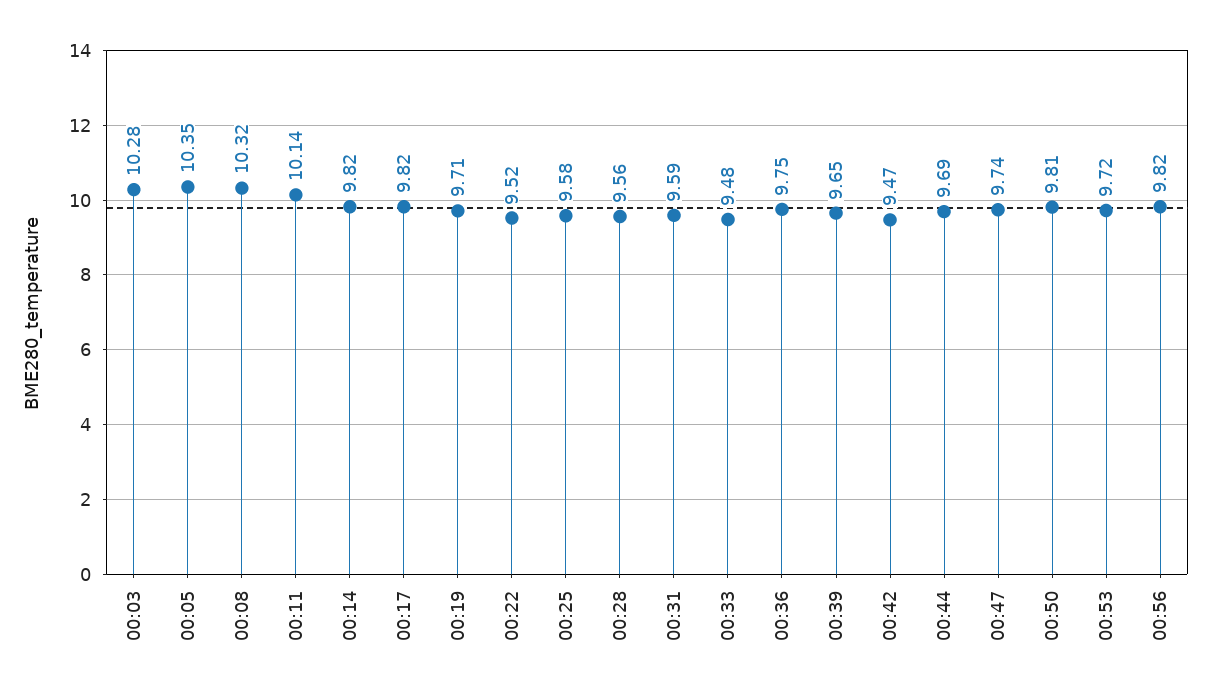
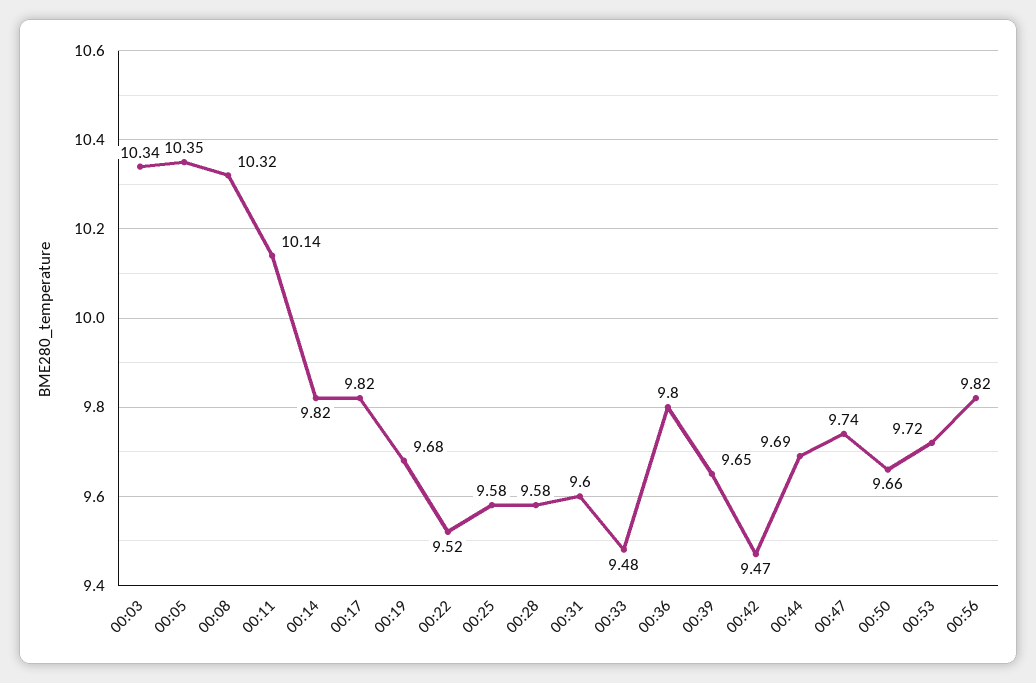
00:03: 10.28 -> 10.34
00:19: 9.71 -> 9.68
00:28: 9.56 -> 9.58
00:31: 9.59 -> 9.6
00:36: 9.75 -> 9.8
00:50: 9.81 -> 9.66

